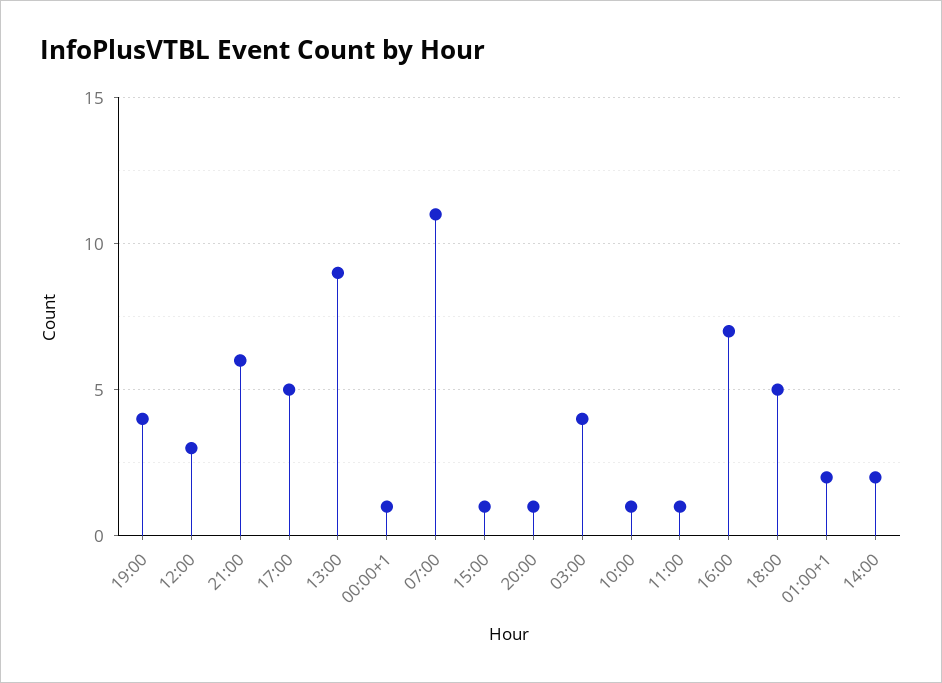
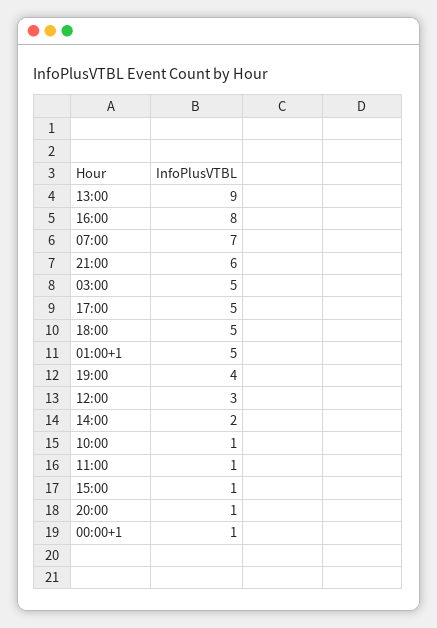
07:00: 11 -> 7
03:00: 4 -> 5
16:00: 7 -> 8
01:00+1: 2 -> 5

